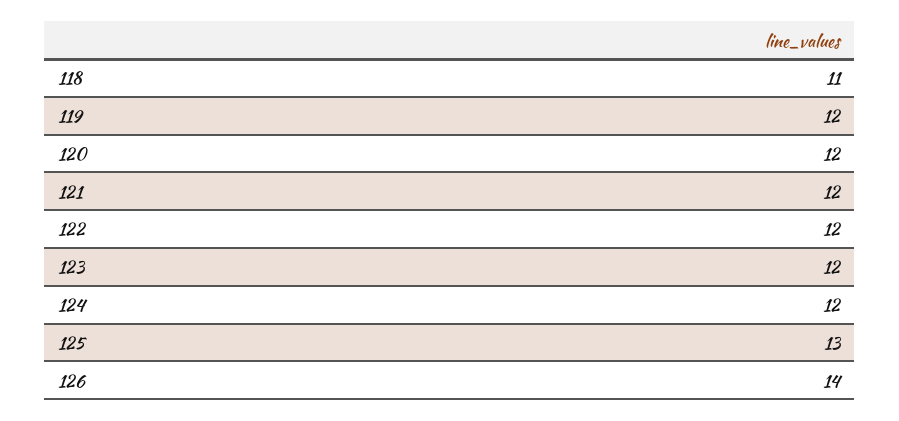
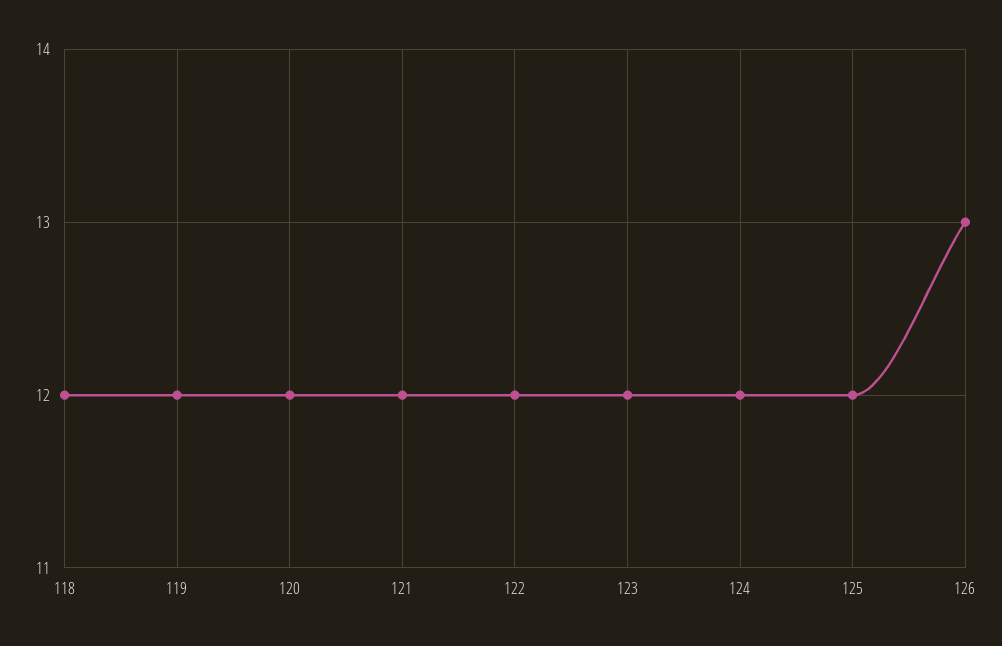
118: 11 -> 12
125: 13 -> 12
126: 14 -> 13

